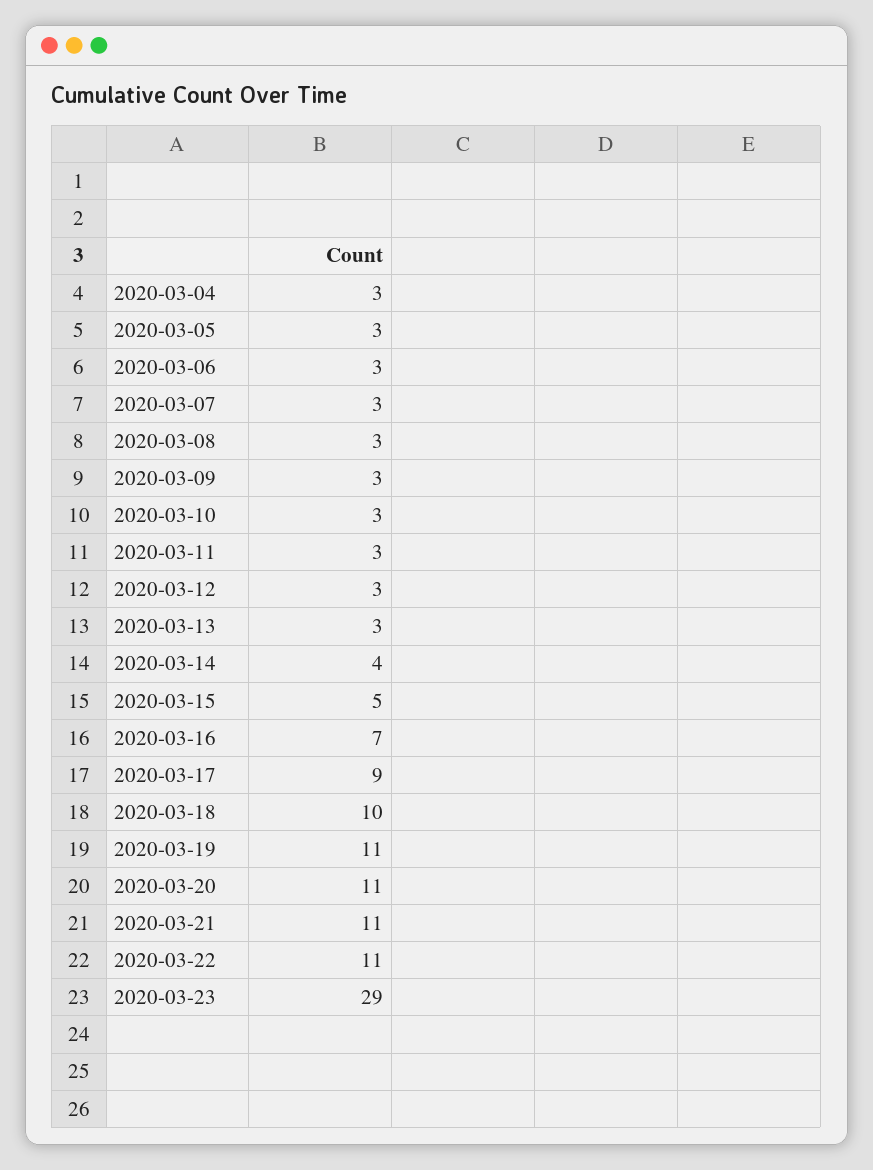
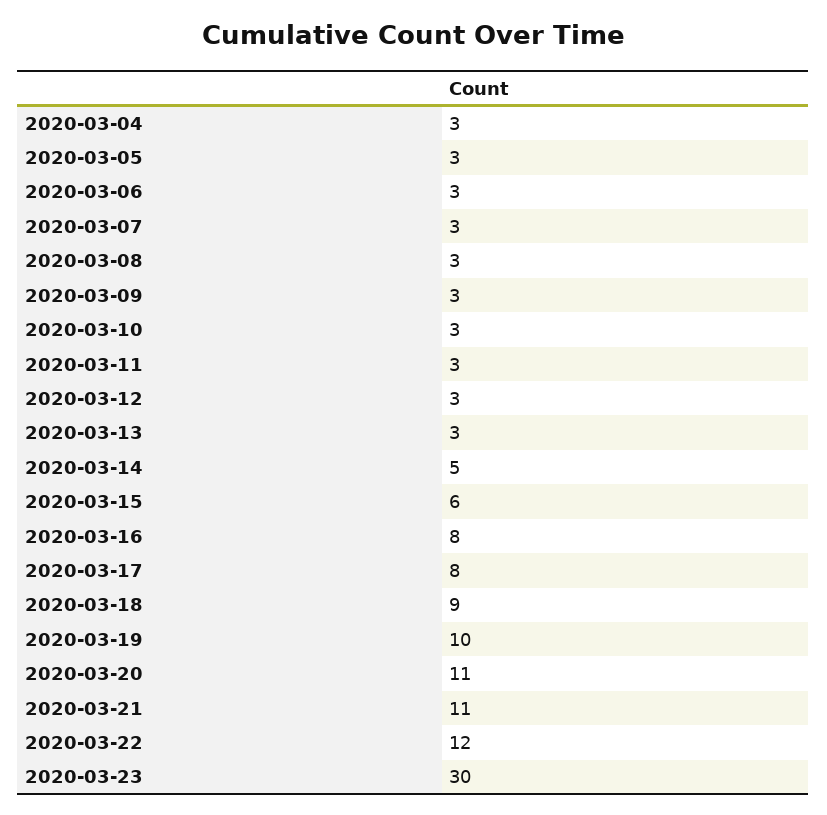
2020-03-14: 4 -> 5
2020-03-15: 5 -> 6
2020-03-16: 7 -> 8
2020-03-17: 9 -> 8
2020-03-18: 10 -> 9
2020-03-19: 11 -> 10
2020-03-22: 11 -> 12
2020-03-23: 29 -> 30

